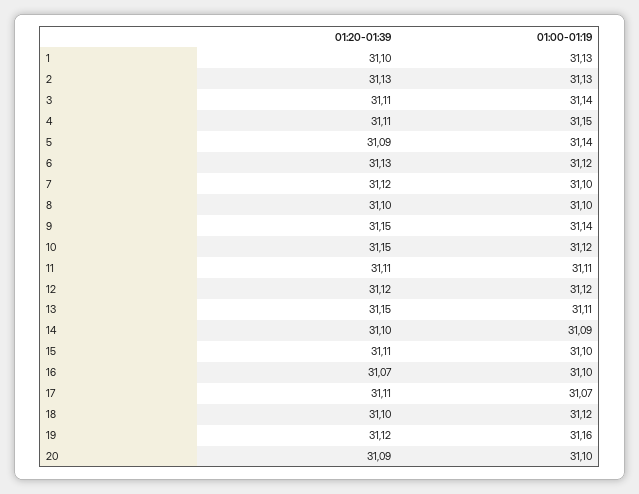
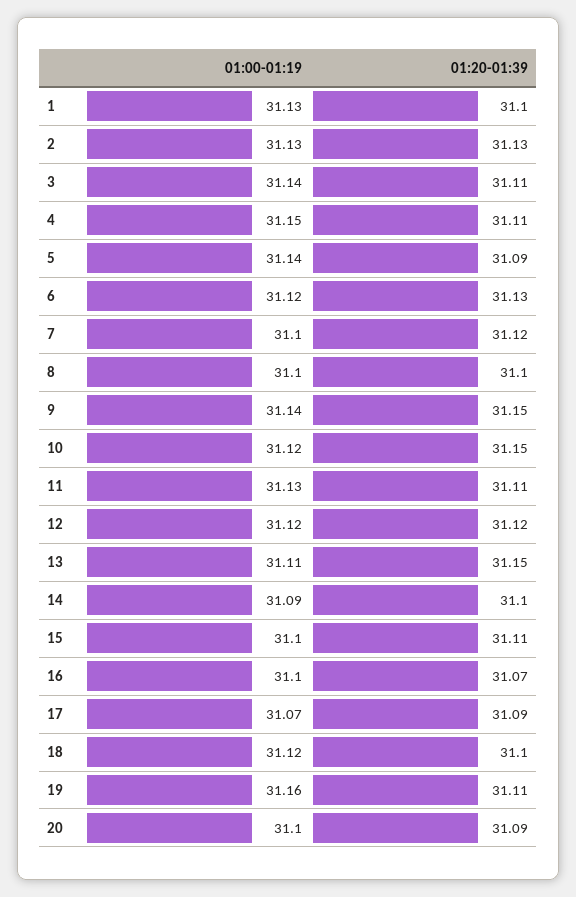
01:00-01:19, 11: 31.11 -> 31.13
01:20-01:39, 17: 31.11 -> 31.09
01:20-01:39, 19: 31.12 -> 31.11

